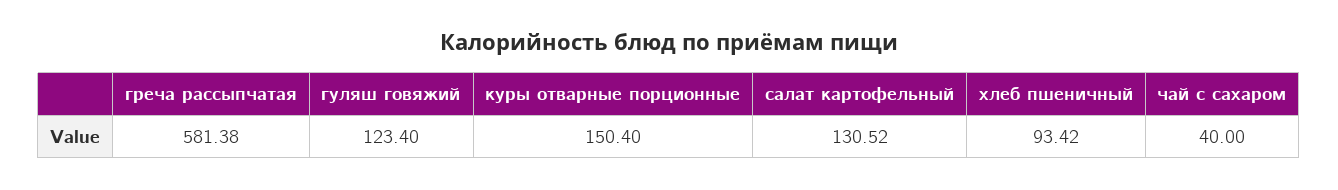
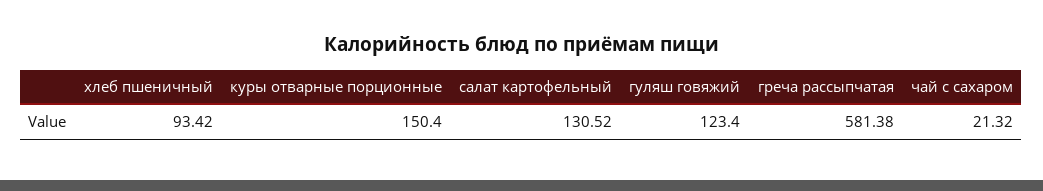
чай с сахаром: 40 -> 21.32

